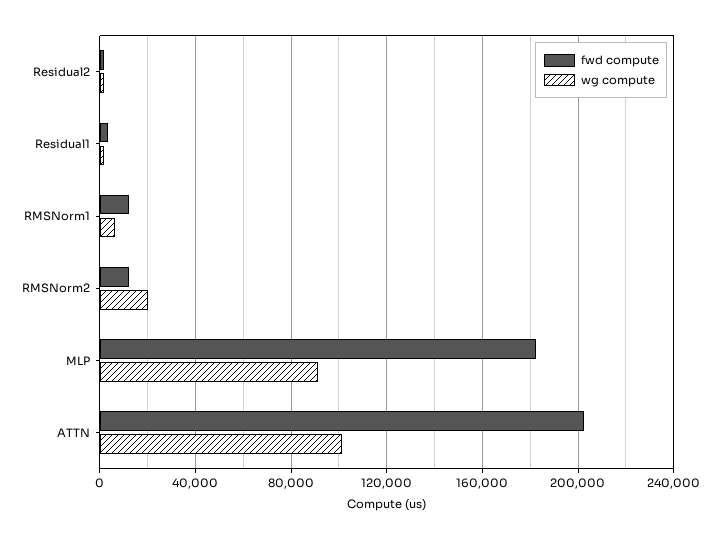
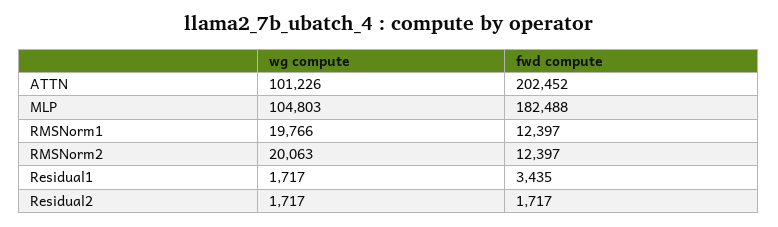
wg compute, RMSNorm1: 5000 -> 19766
wg compute, MLP: 90000 -> 104803

